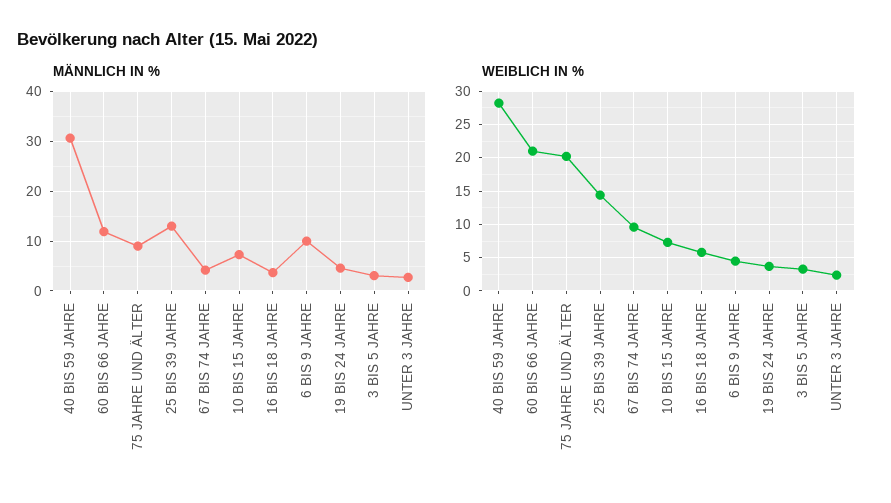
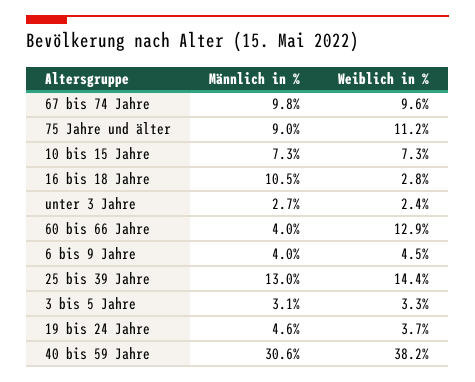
MÄNNLICH IN %, 60 BIS 66 JAHRE: 12 -> 4
MÄNNLICH IN %, 67 BIS 74 JAHRE: 4 -> 9.8
MÄNNLICH IN %, 16 BIS 18 JAHRE: 4 -> 10.5
MÄNNLICH IN %, 6 BIS 9 JAHRE: 10 -> 4
WEIBLICH IN %, 40 BIS 59 JAHRE: 28 -> 38.2
WEIBLICH IN %, 60 BIS 66 JAHRE: 21 -> 12.9
WEIBLICH IN %, 75 JAHRE UND ÄLTER: 20 -> 11.2
WEIBLICH IN %, 16 BIS 18 JAHRE: 6 -> 2.8

